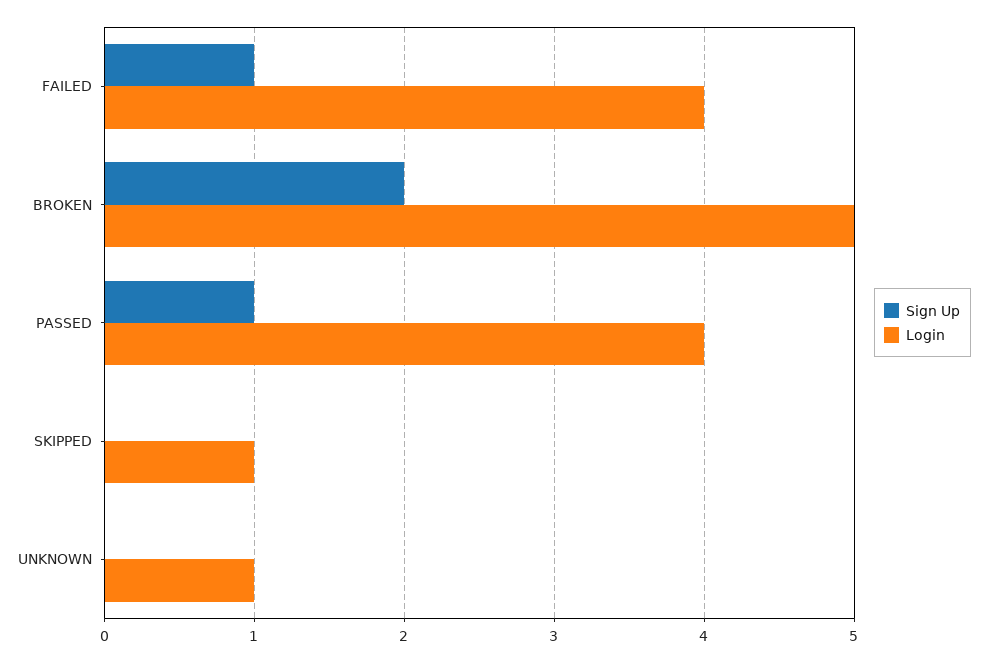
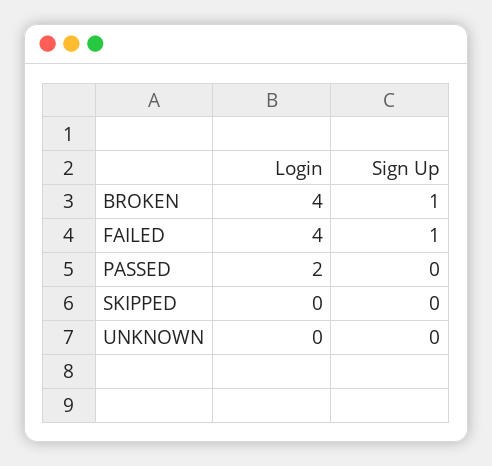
Sign Up, BROKEN: 2 -> 1
Login, BROKEN: 5 -> 4
Sign Up, PASSED: 1 -> 0
Login, PASSED: 4 -> 2
Login, SKIPPED: 1 -> 0
Login, UNKNOWN: 1 -> 0

